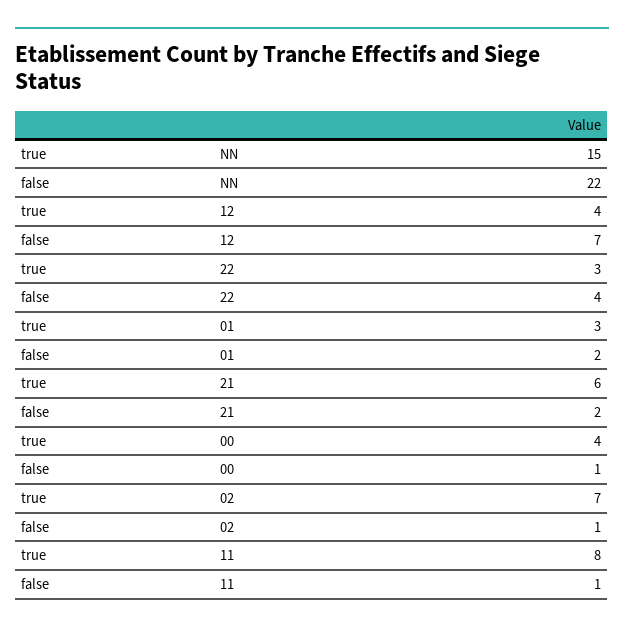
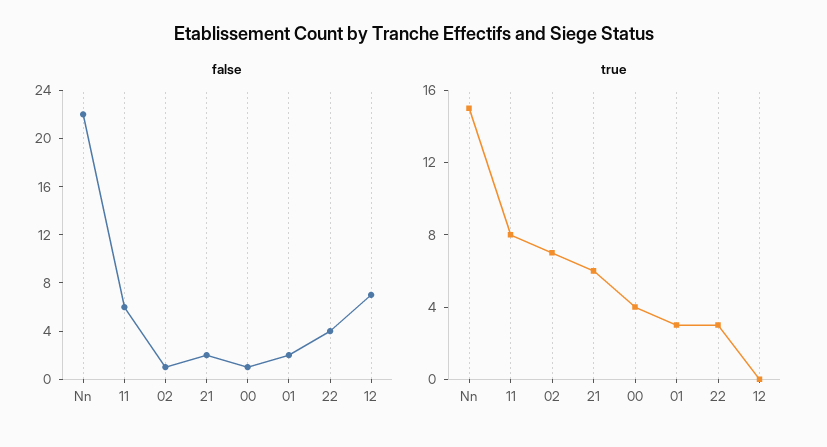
true, 12: 4 -> 0
false, 11: 1 -> 6

